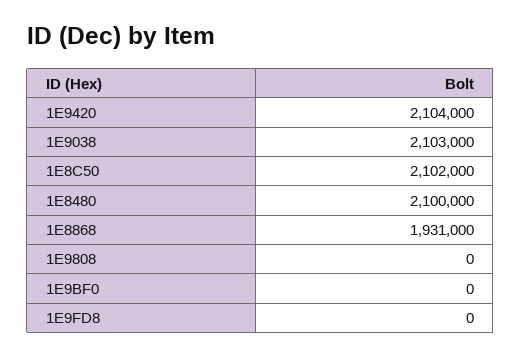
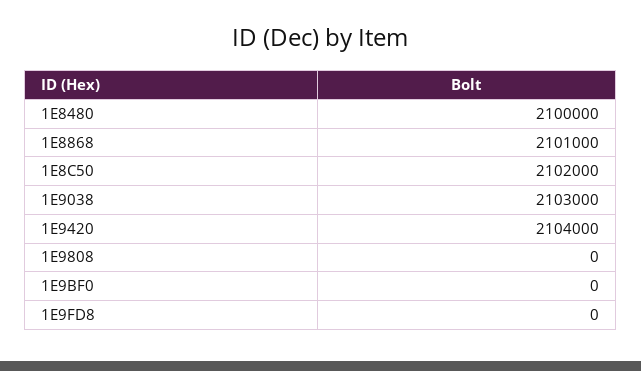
1E8868: 1931000 -> 2101000

